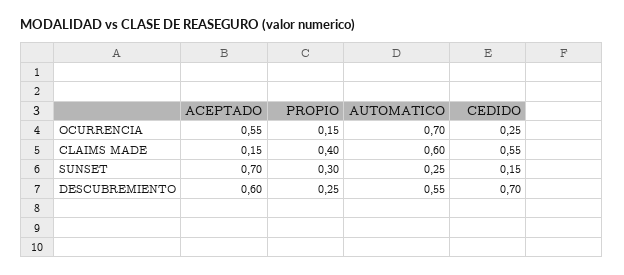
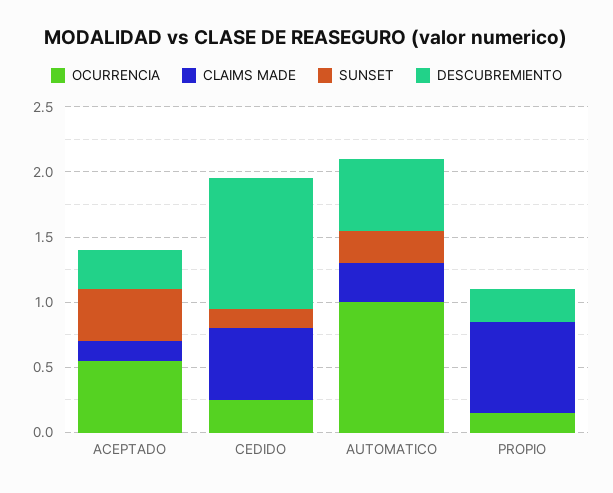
OCURRENCIA, AUTOMATICO: 0.7 -> 1
CLAIMS MADE, PROPIO: 0.4 -> 0.7
CLAIMS MADE, AUTOMATICO: 0.6 -> 0.3
SUNSET, ACEPTADO: 0.7 -> 0.4
SUNSET, PROPIO: 0.3 -> 0
DESCUBREMIENTO, ACEPTADO: 0.6 -> 0.3
DESCUBREMIENTO, CEDIDO: 0.7 -> 1

